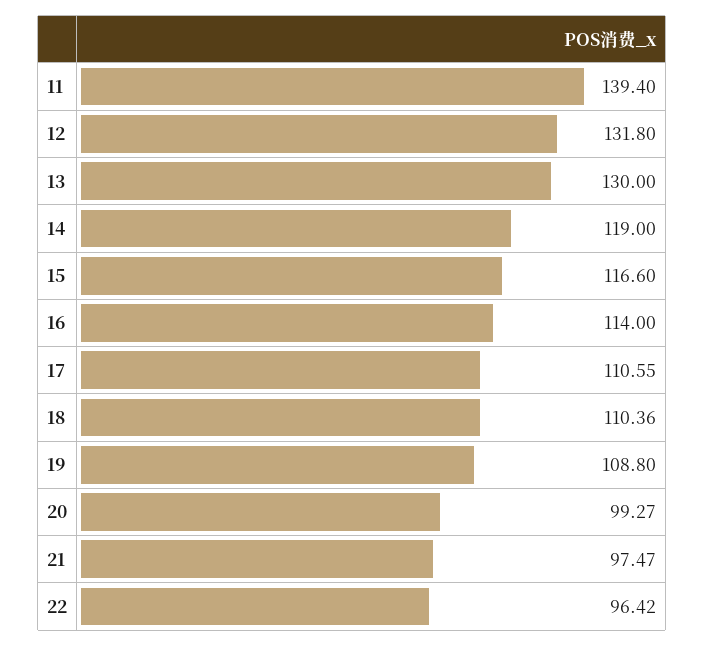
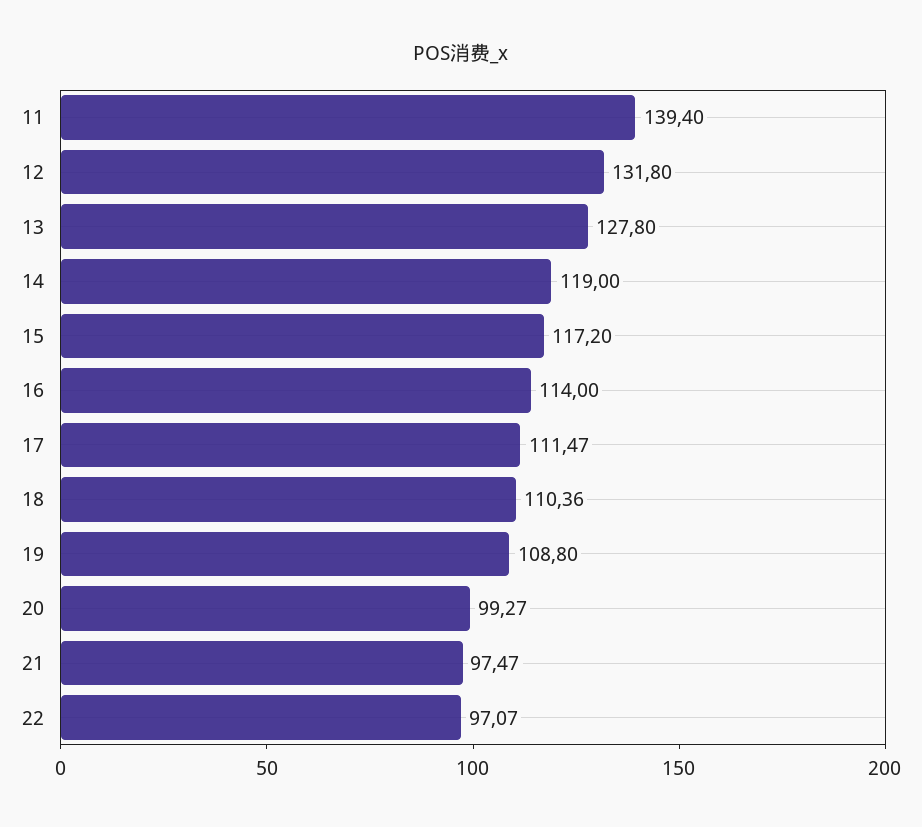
13: 130 -> 127.8
15: 116.6 -> 117.2
17: 110.55 -> 111.47
22: 96.42 -> 97.07

